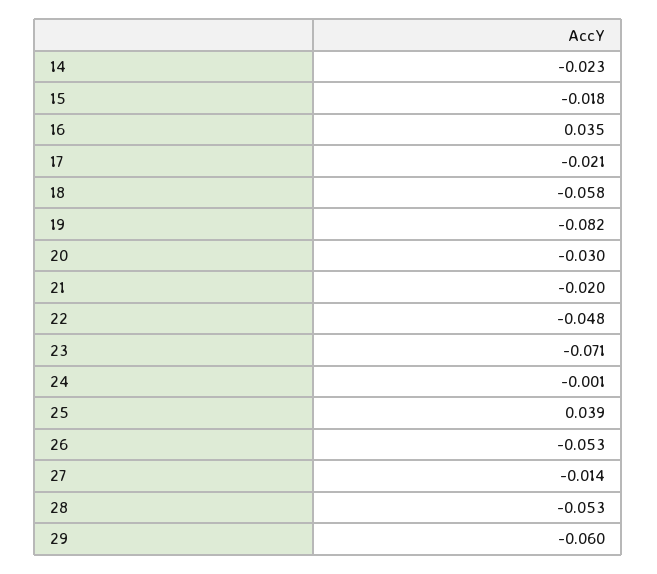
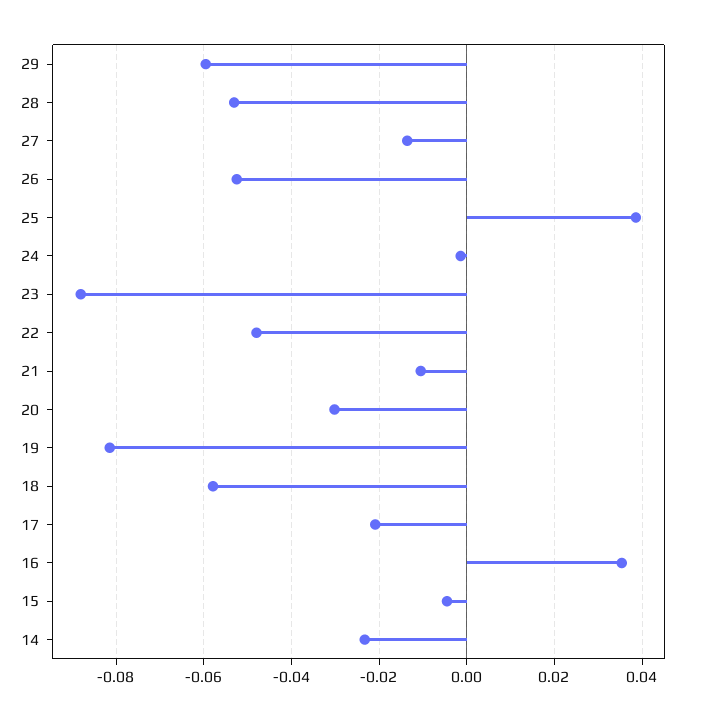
15: -0.018 -> -0.004
21: -0.02 -> -0.01
23: -0.071 -> -0.088

